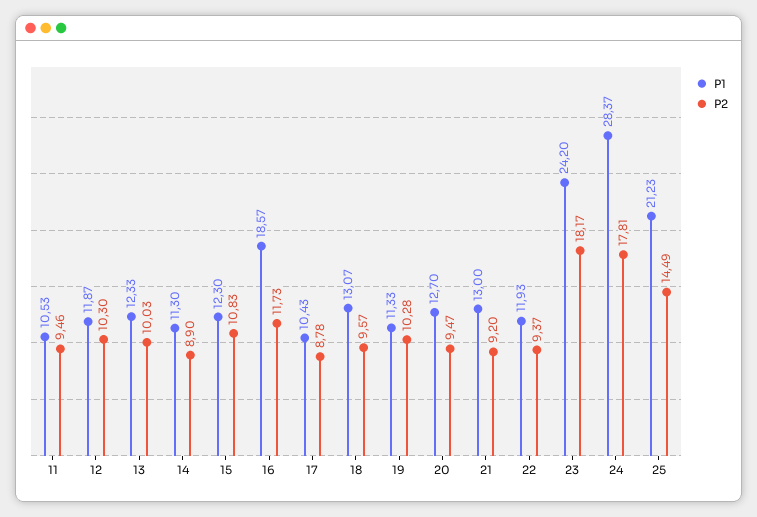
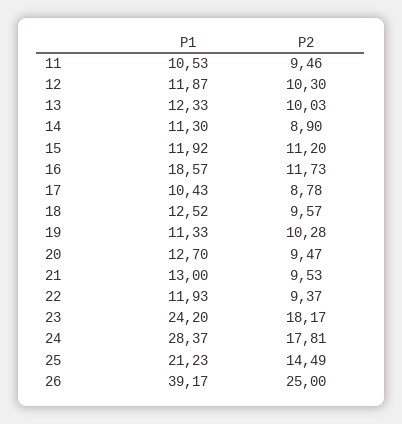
P1, 15: 12.3 -> 11.92
P2, 15: 10.83 -> 11.2
P1, 18: 13.07 -> 12.52
P2, 21: 9.2 -> 9.53
P1, 26: none -> 39.17
P2, 26: none -> 25

